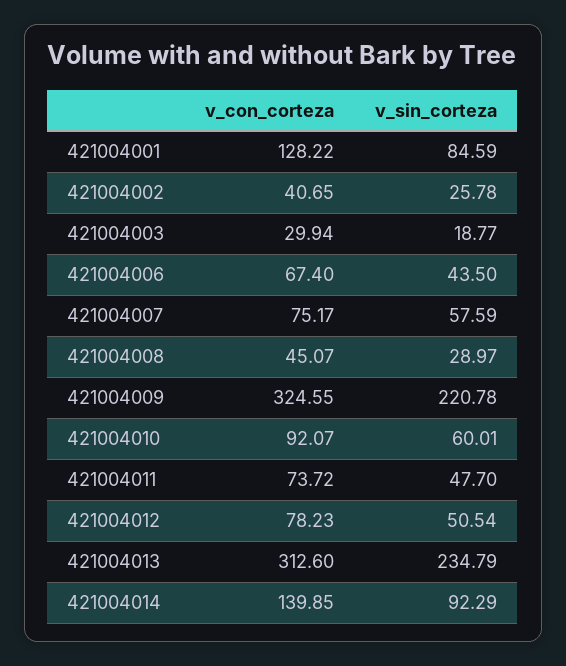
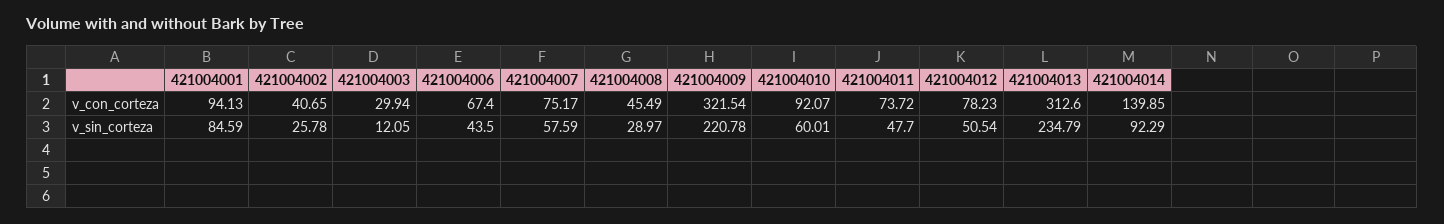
v_con_corteza, 421004001: 128.22 -> 94.13
v_sin_corteza, 421004003: 18.77 -> 12.05
v_con_corteza, 421004008: 45.07 -> 45.49
v_con_corteza, 421004009: 324.55 -> 321.54

